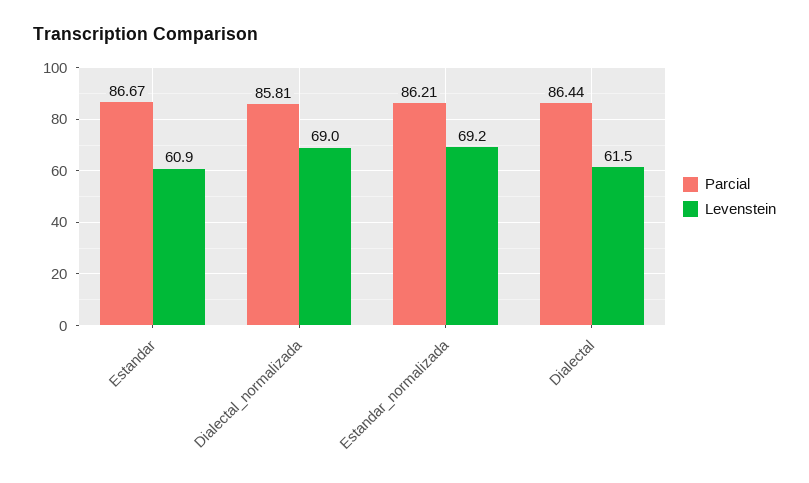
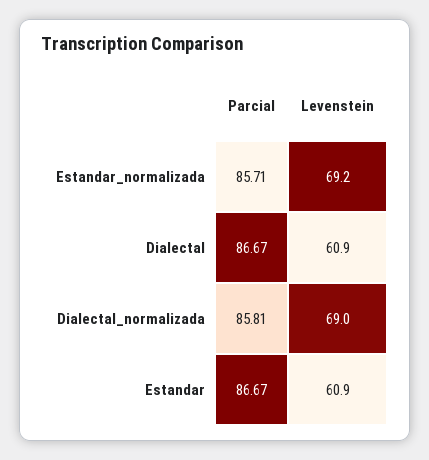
Parcial, Estandar_normalizada: 86.21 -> 85.71
Parcial, Dialectal: 86.44 -> 86.67
Levenstein, Dialectal: 61.5 -> 60.9

